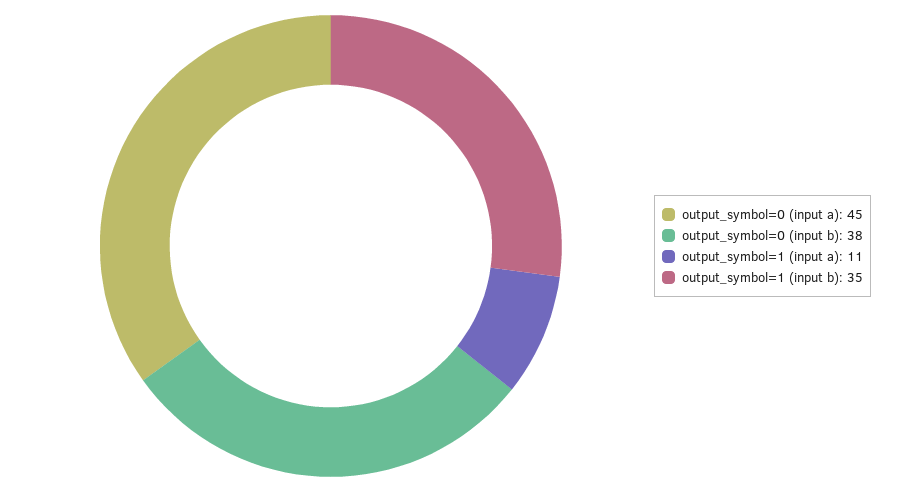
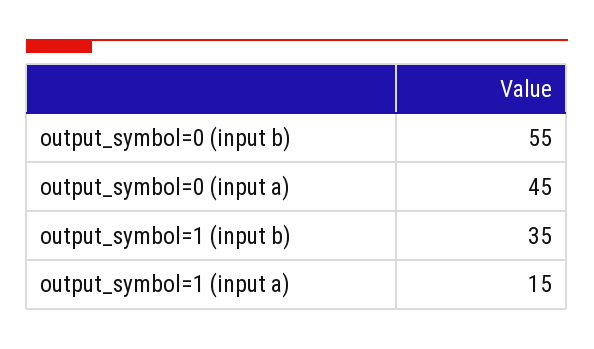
output_symbol=0 (input b): 38 -> 55
output_symbol=1 (input a): 11 -> 15

